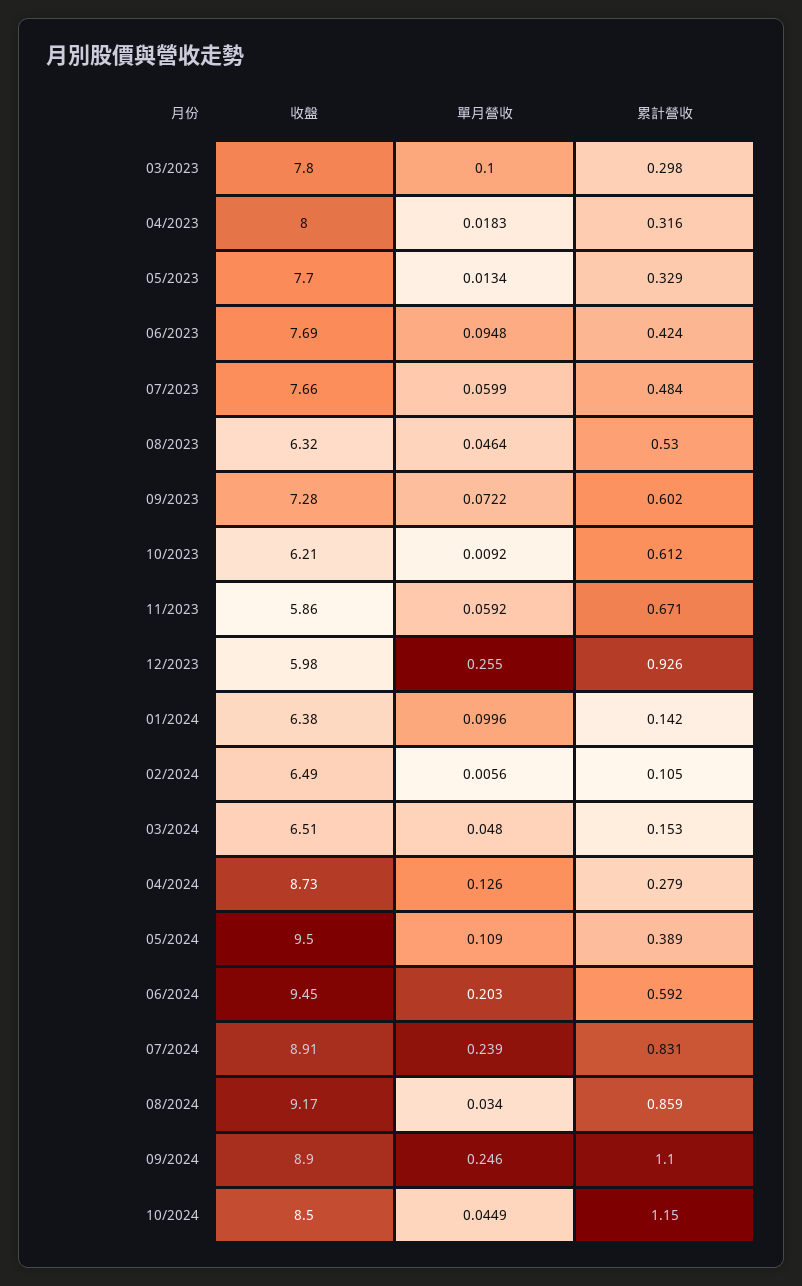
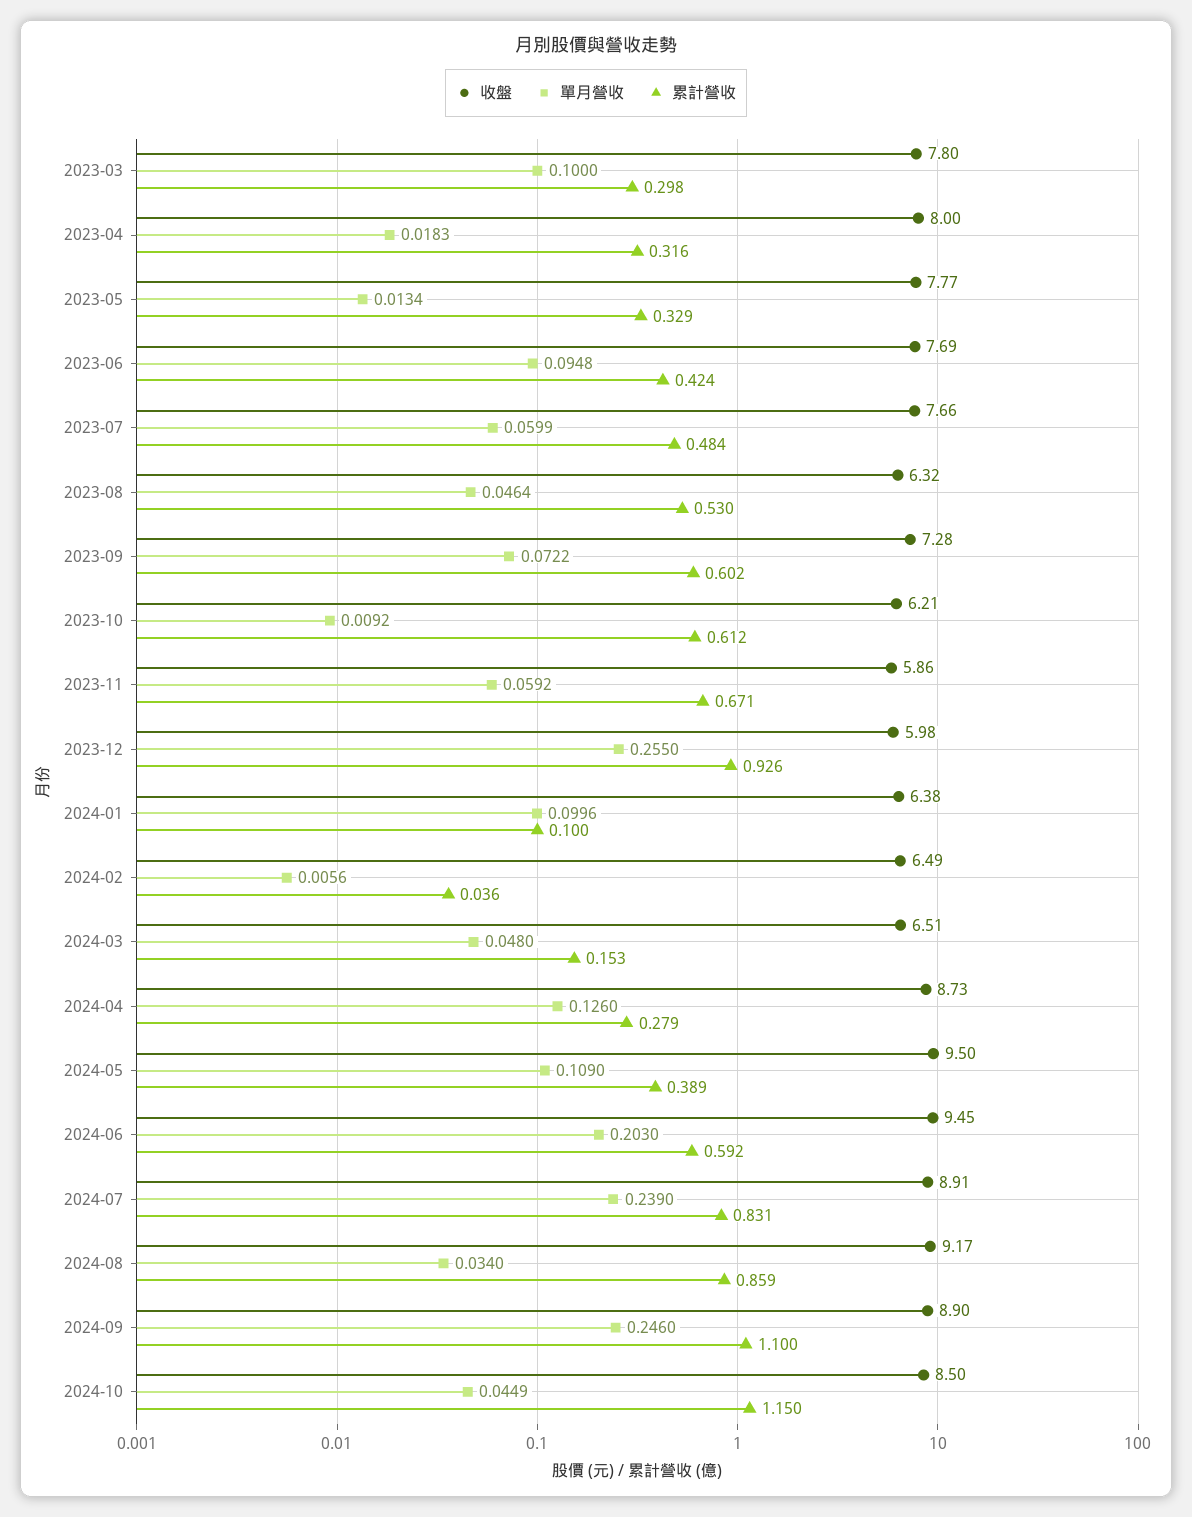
收盤, 05/2023: 7.7 -> 7.77
累計營收, 01/2024: 0.142 -> 0.1
累計營收, 02/2024: 0.105 -> 0.036

